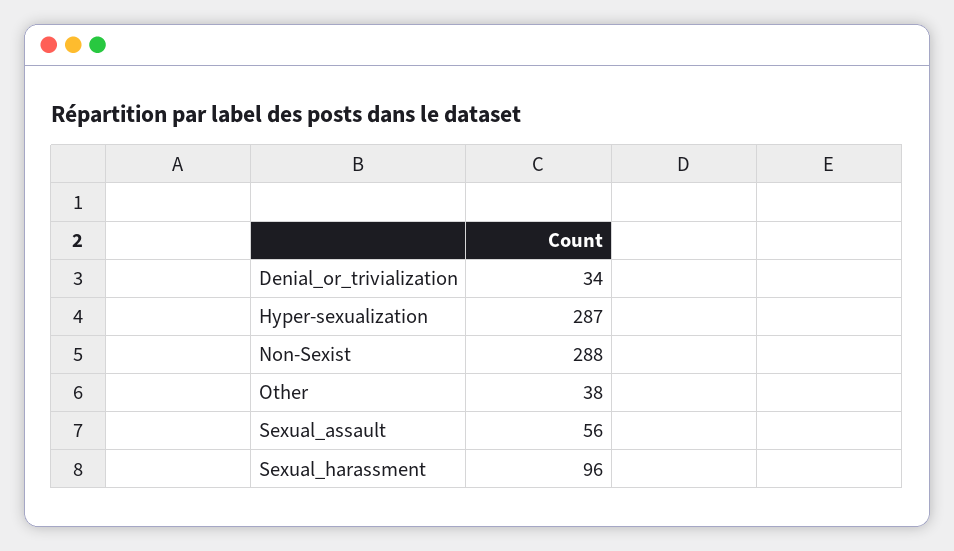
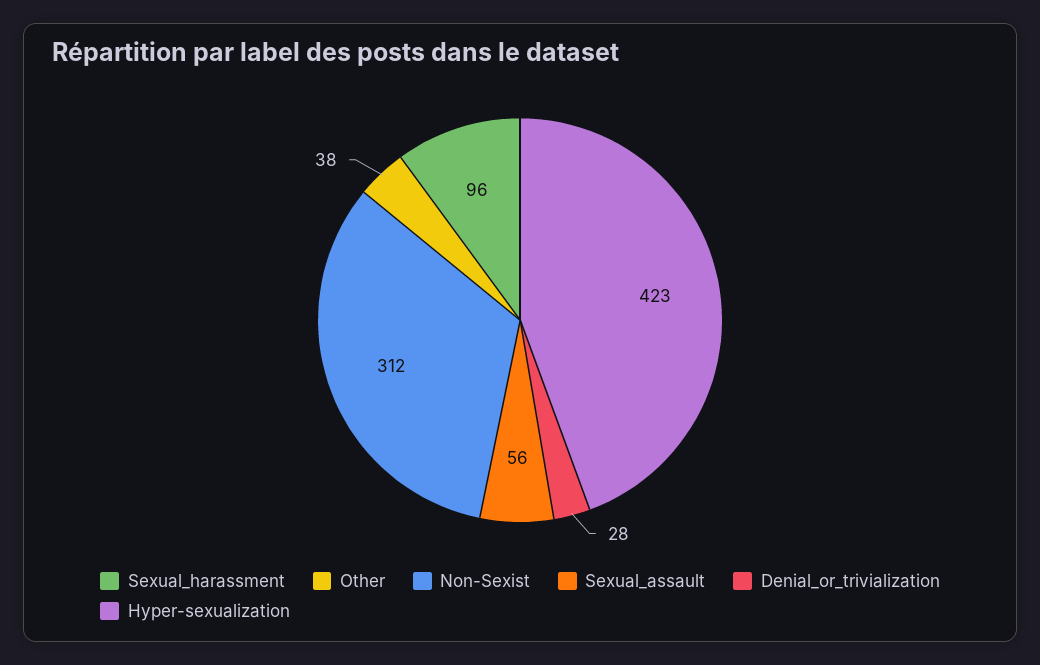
Denial_or_trivialization: 34 -> 28
Hyper-sexualization: 287 -> 423
Non-Sexist: 288 -> 312

